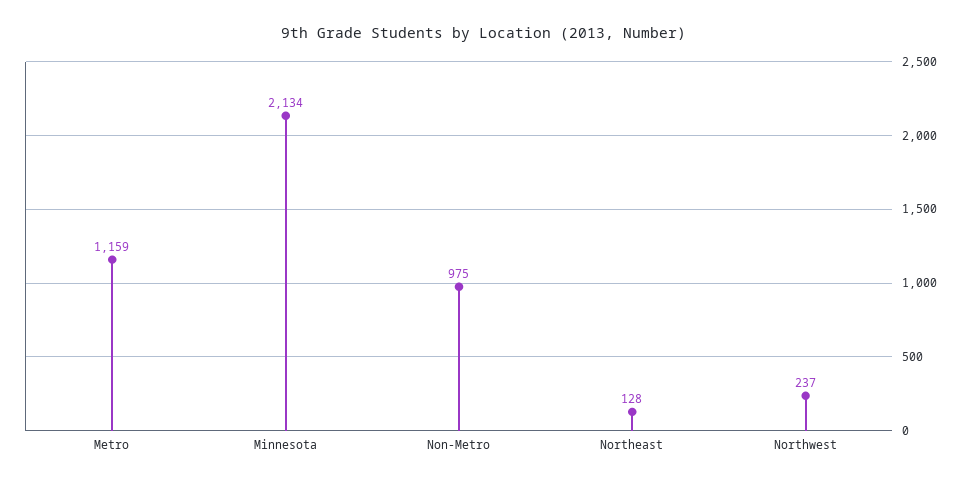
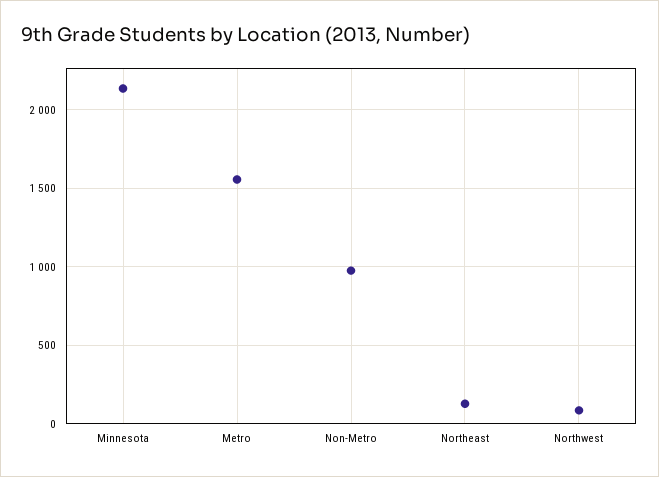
Metro: 1159 -> 1550
Northwest: 237 -> 100

